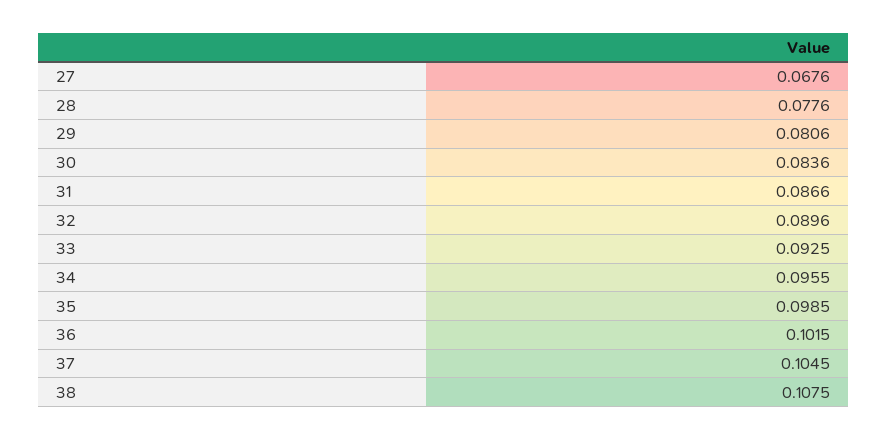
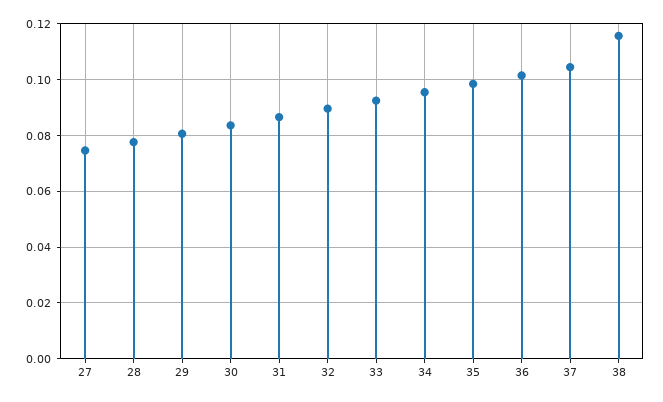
27: 0.0676 -> 0.075
38: 0.1075 -> 0.115

